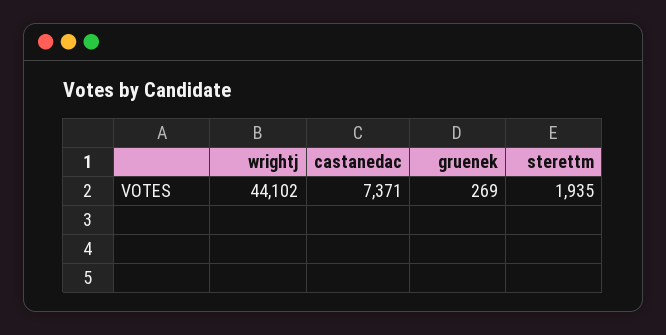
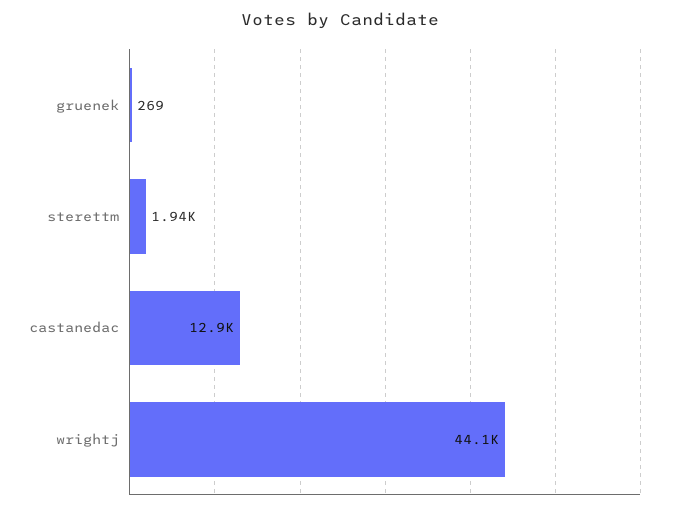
castanedac: 7371 -> 12900

